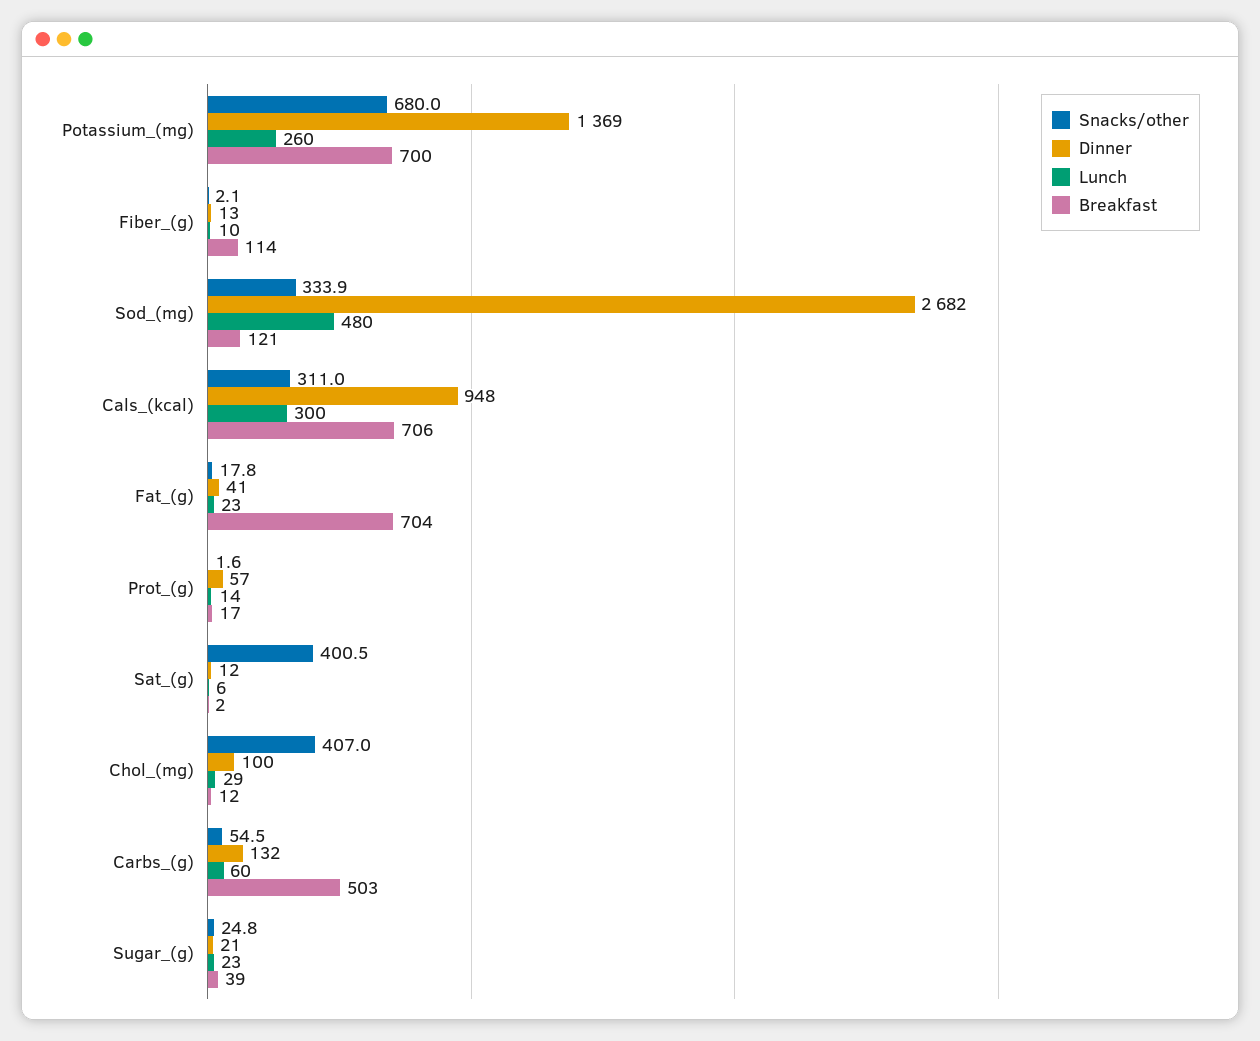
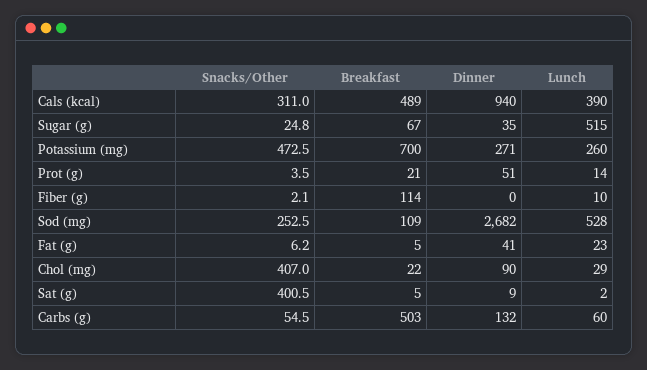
Snacks/other, Potassium_(mg): 680 -> 472.5
Dinner, Potassium_(mg): 1369 -> 271
Dinner, Fiber_(g): 13 -> 0
Snacks/other, Sod_(mg): 333.9 -> 252.5
Lunch, Sod_(mg): 480 -> 528
Breakfast, Sod_(mg): 121 -> 109
Dinner, Cals_(kcal): 948 -> 940
Lunch, Cals_(kcal): 300 -> 390
Breakfast, Cals_(kcal): 706 -> 489
Snacks/other, Fat_(g): 17.8 -> 6.2
Breakfast, Fat_(g): 704 -> 5
Snacks/other, Prot_(g): 1.6 -> 3.5
Dinner, Prot_(g): 57 -> 51
Breakfast, Prot_(g): 17 -> 21
Dinner, Sat_(g): 12 -> 9
Lunch, Sat_(g): 6 -> 2
Breakfast, Sat_(g): 2 -> 5
Dinner, Chol_(mg): 100 -> 90
Breakfast, Chol_(mg): 12 -> 22
Dinner, Sugar_(g): 21 -> 35
Lunch, Sugar_(g): 23 -> 515
Breakfast, Sugar_(g): 39 -> 67

